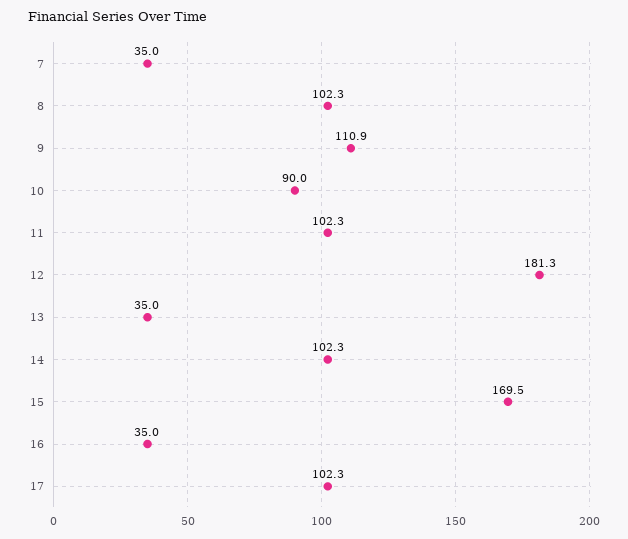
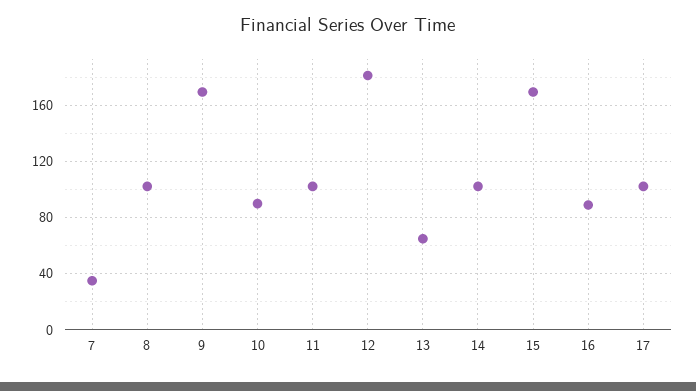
9: 110.9 -> 170
13: 35 -> 65
16: 35 -> 90

